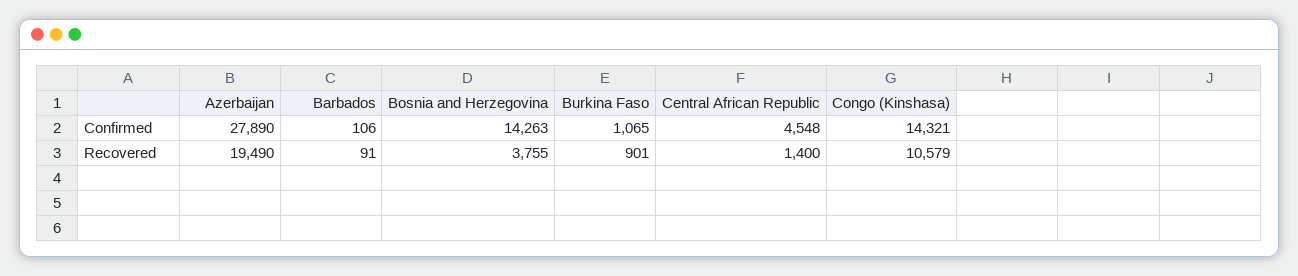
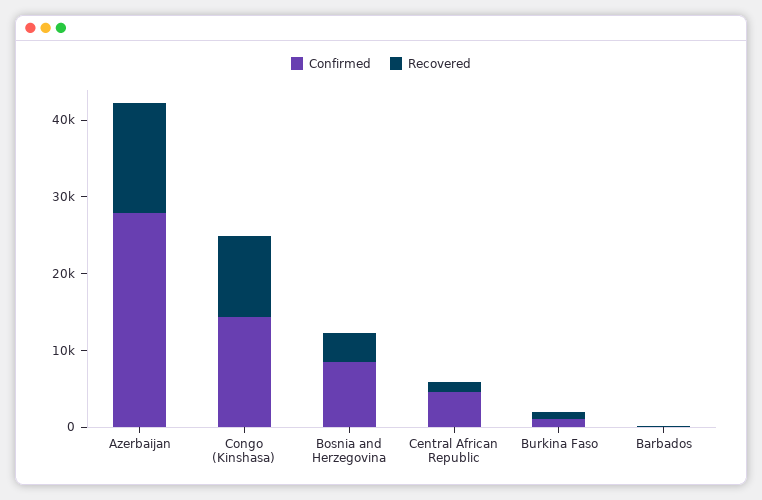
Confirmed, Bosnia and Herzegovina: 14263 -> 8000
Recovered, Azerbaijan: 19490 -> 14000

